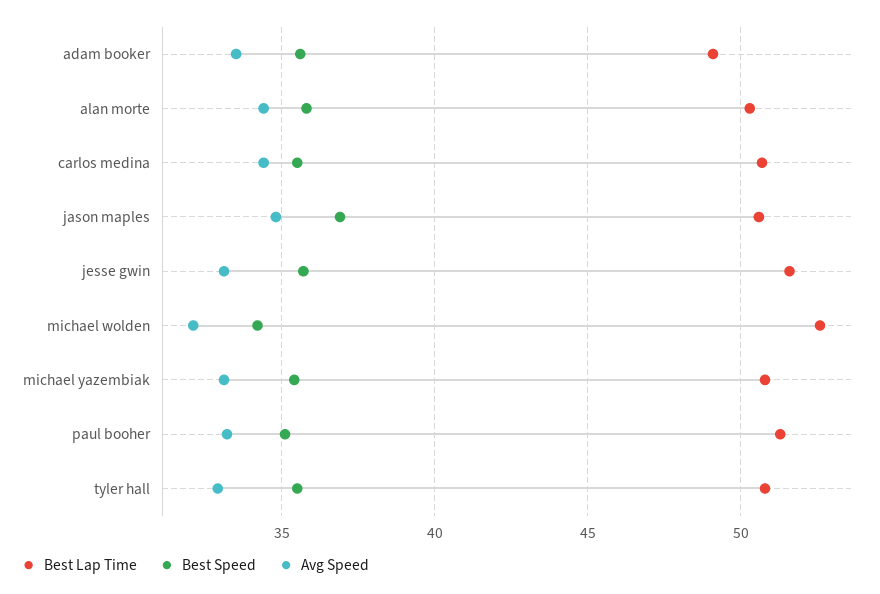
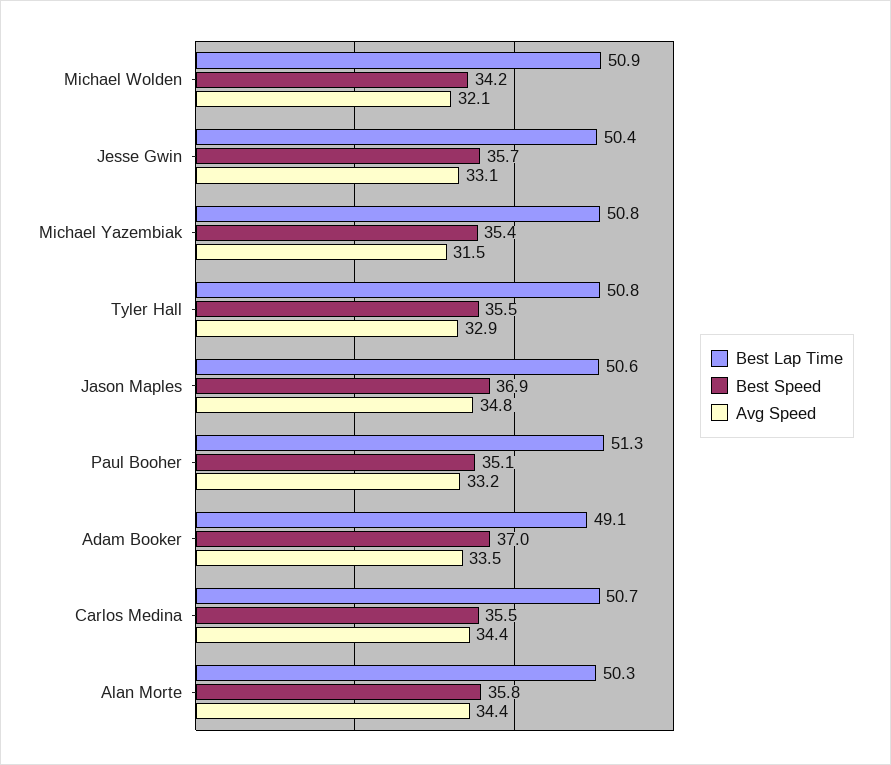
Best Speed, adam booker: 35.5 -> 37
Best Lap Time, jesse gwin: 51.5 -> 50.4
Best Lap Time, michael wolden: 52.5 -> 50.9
Avg Speed, michael yazembiak: 33 -> 31.5

